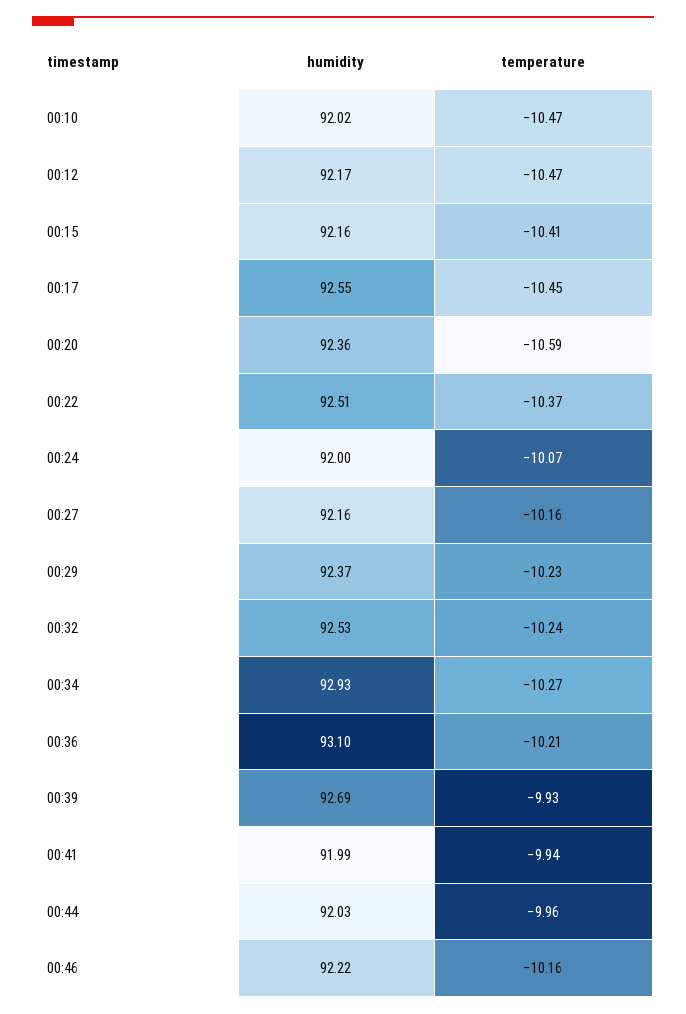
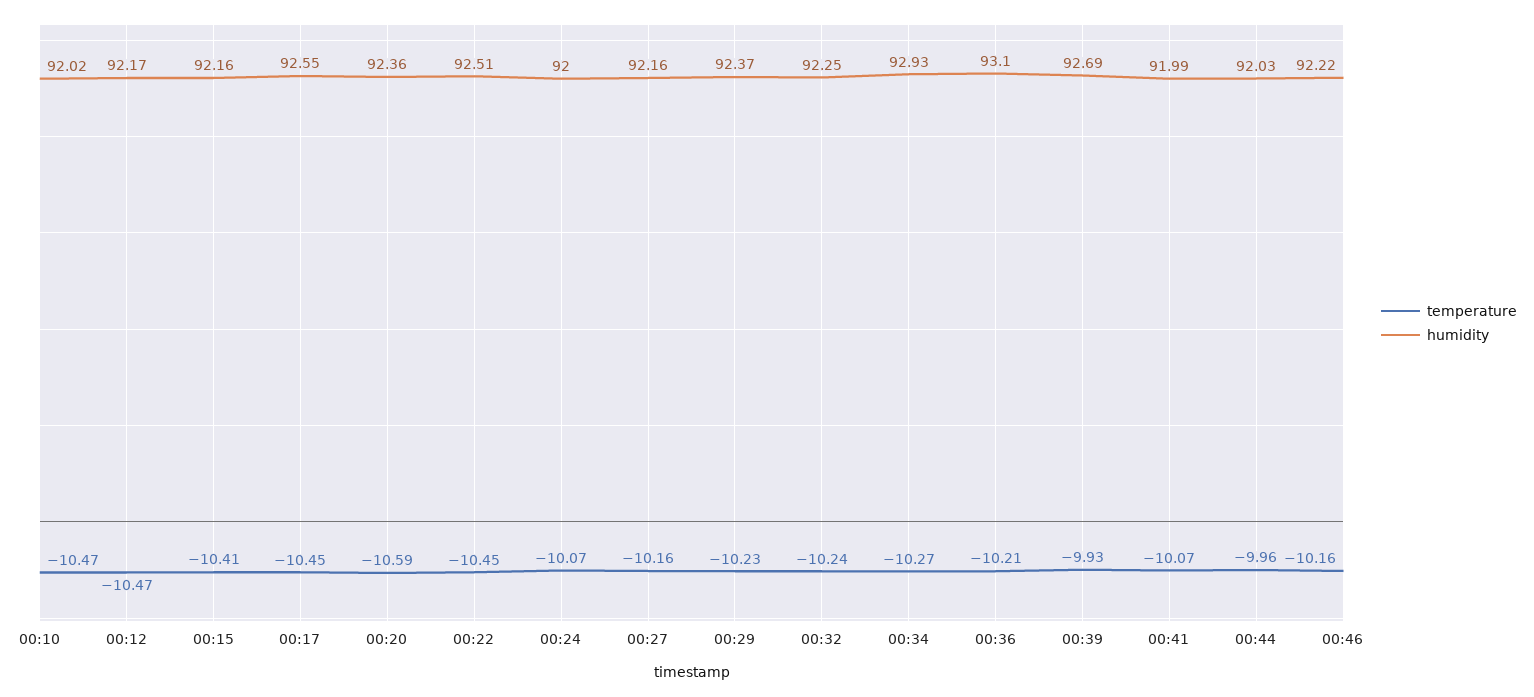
temperature, 00:22: -10.37 -> -10.45
humidity, 00:32: 92.53 -> 92.25
temperature, 00:41: -9.94 -> -10.07

